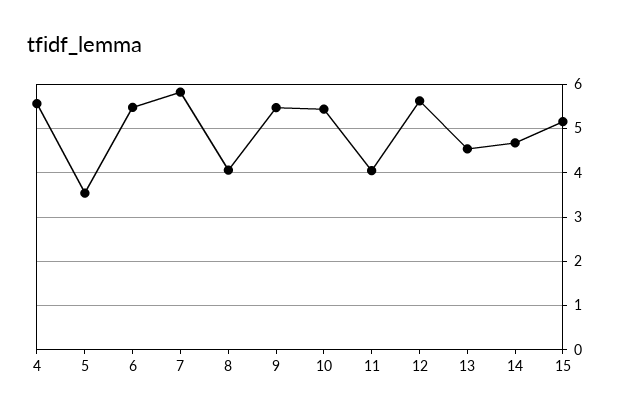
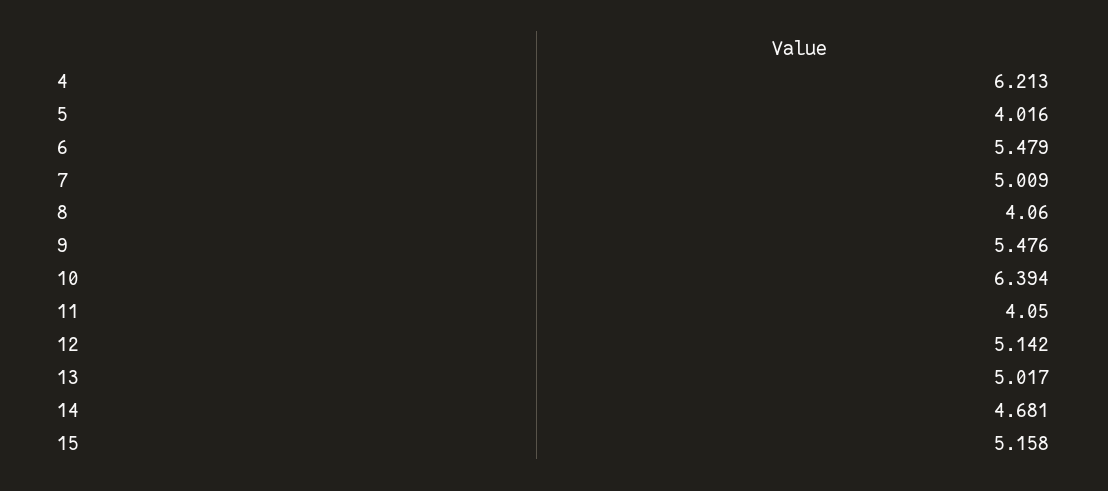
4: 5.6 -> 6.213
5: 3.6 -> 4.016
7: 5.8 -> 5.009
10: 5.4 -> 6.394
12: 5.6 -> 5.142
13: 4.6 -> 5.017

